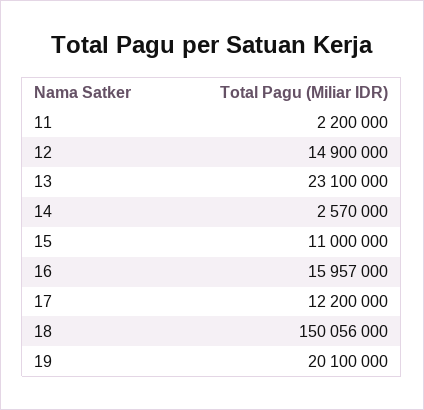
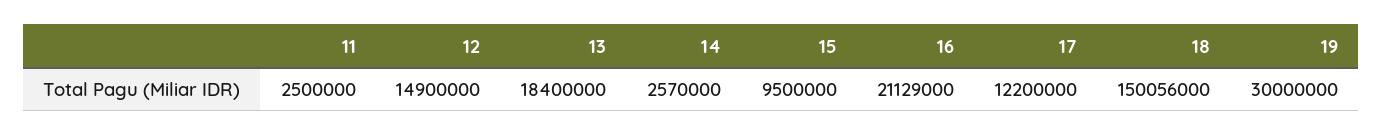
11: 2200000 -> 2500000
13: 23100000 -> 18400000
15: 11000000 -> 9500000
16: 15957000 -> 21129000
19: 20100000 -> 30000000

